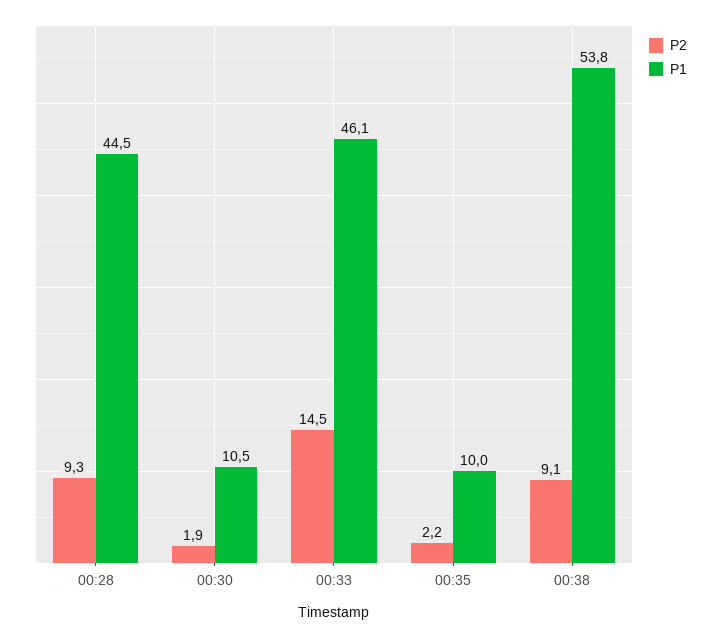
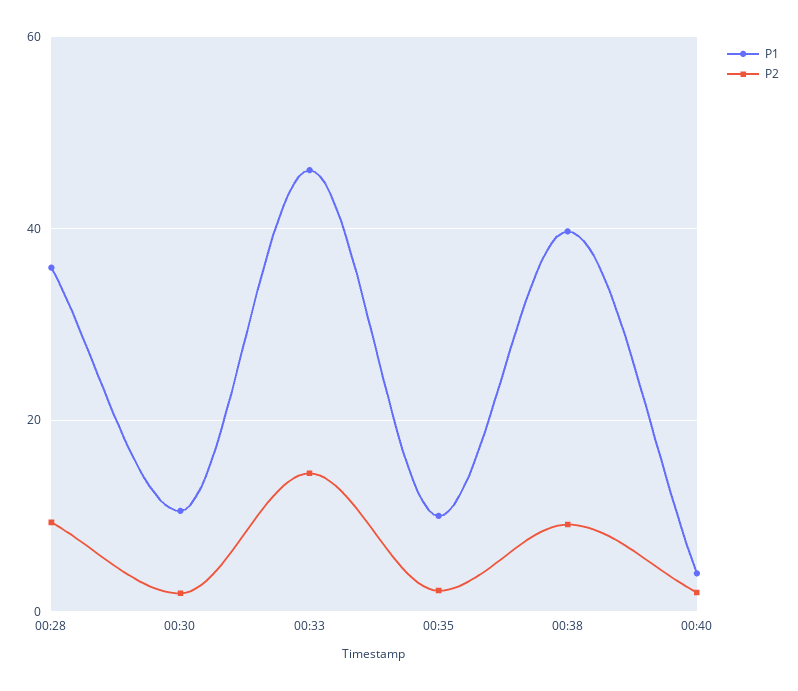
P1, 00:28: 44.5 -> 36
P1, 00:38: 53.8 -> 40
P1, 00:40: none -> 4
P2, 00:40: none -> 2

